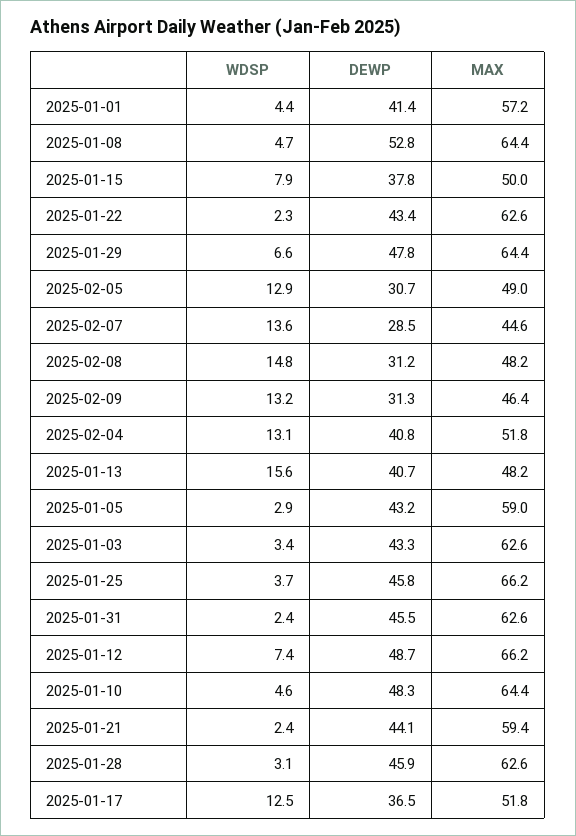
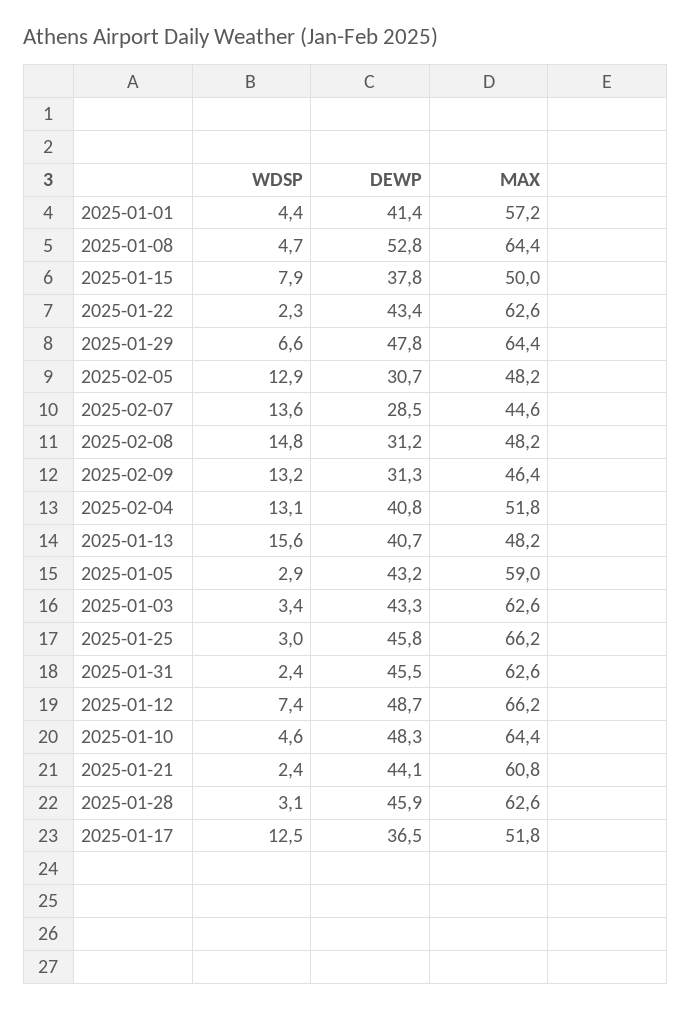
MAX, 2025-02-05: 49 -> 48.2
WDSP, 2025-01-25: 3.7 -> 3
MAX, 2025-01-21: 59.4 -> 60.8

